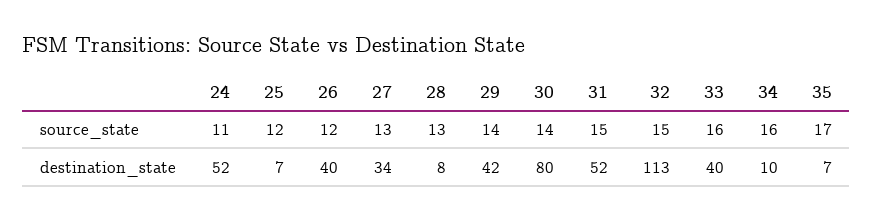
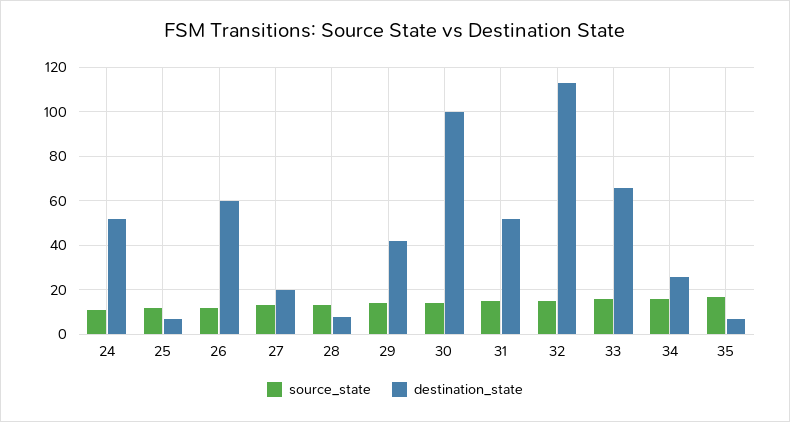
destination_state, 26: 40 -> 60
destination_state, 27: 34 -> 20
destination_state, 30: 80 -> 100
destination_state, 33: 40 -> 65
destination_state, 34: 10 -> 25

